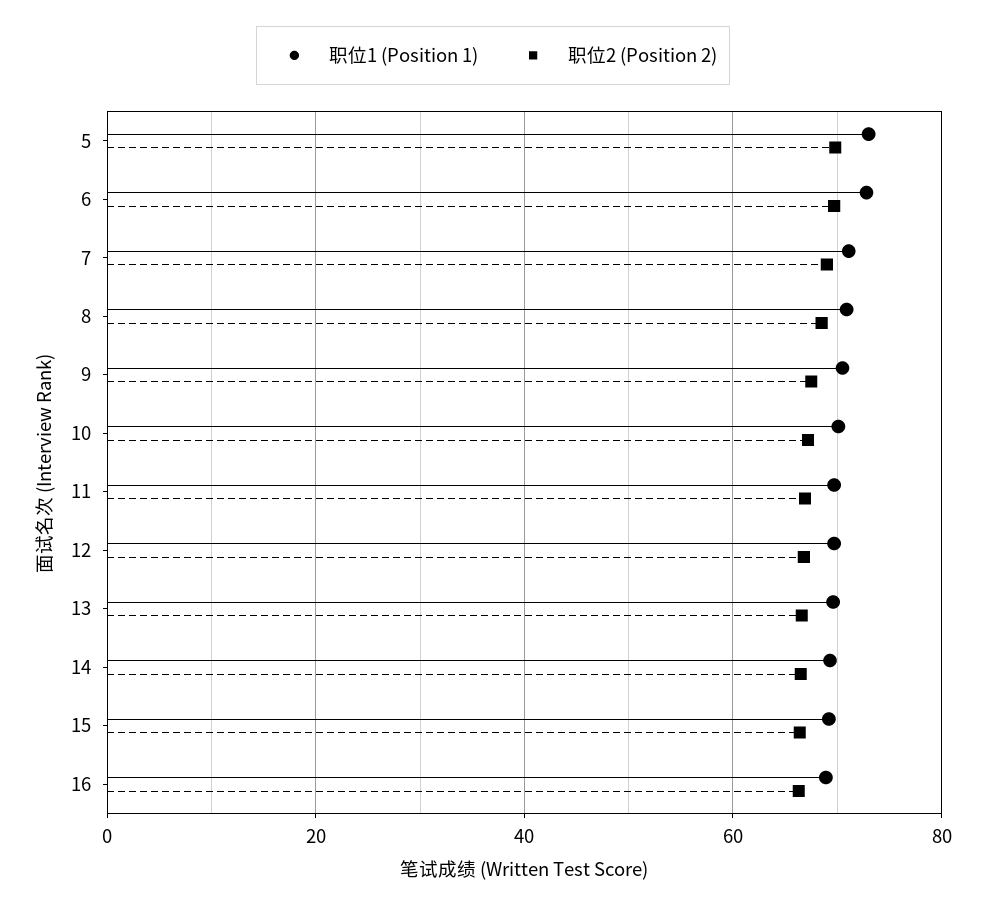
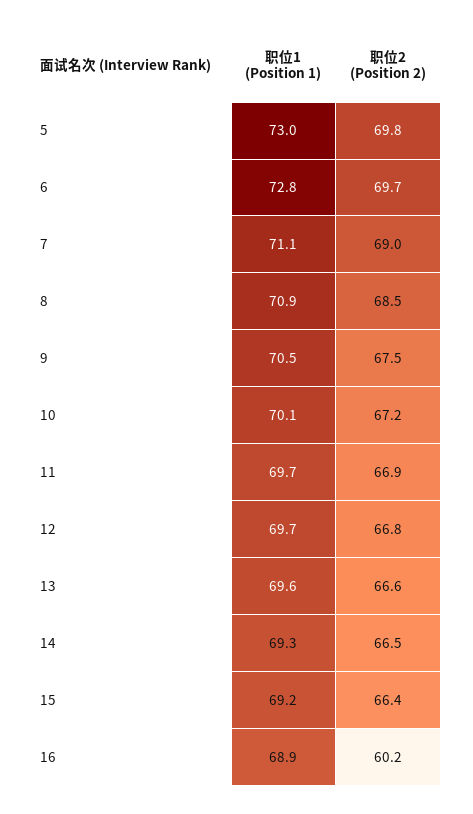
职位2 (Position 2), 16: 66 -> 60.2

